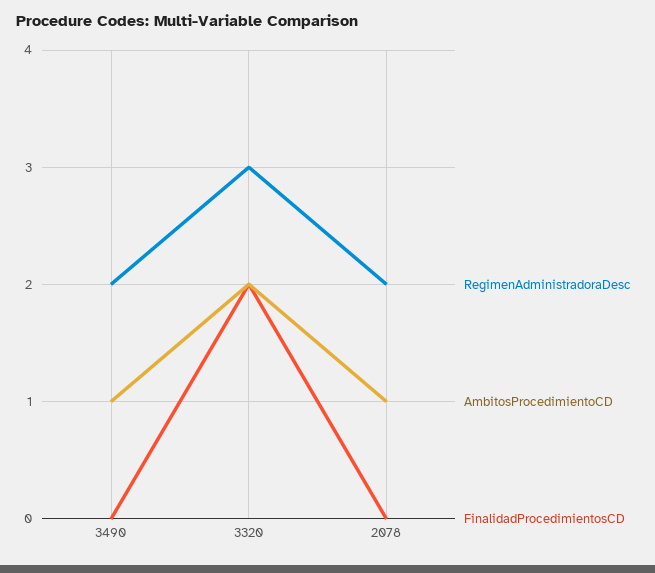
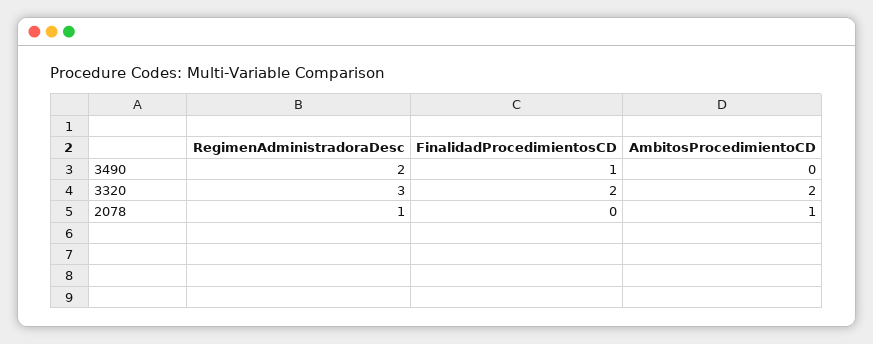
AmbitosProcedimientoCD, 3490: 1 -> 0
FinalidadProcedimientosCD, 3490: 0 -> 1
RegimenAdministradoraDesc, 2078: 2 -> 1

